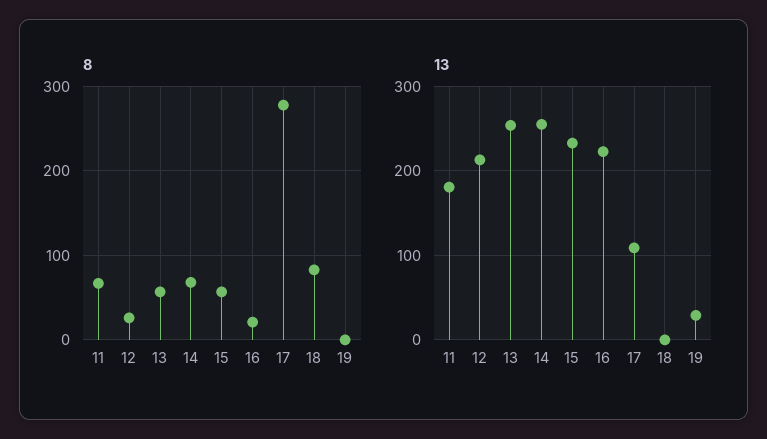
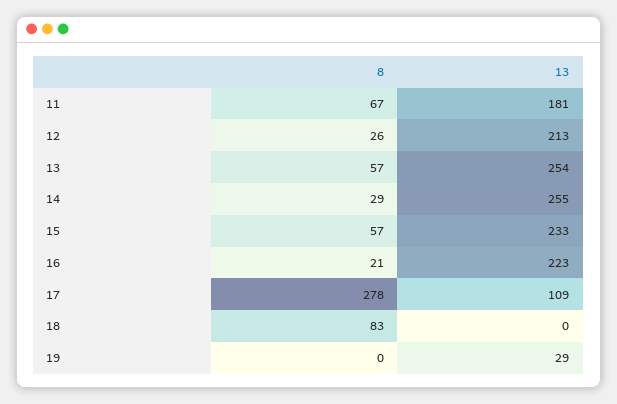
8, 14: 70 -> 29

